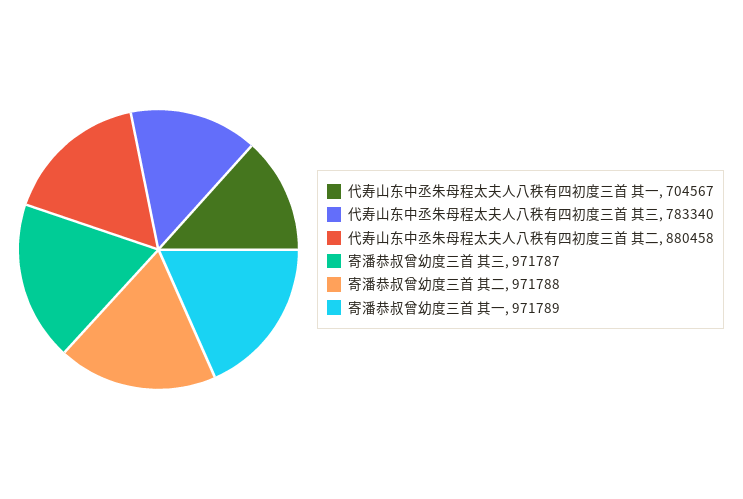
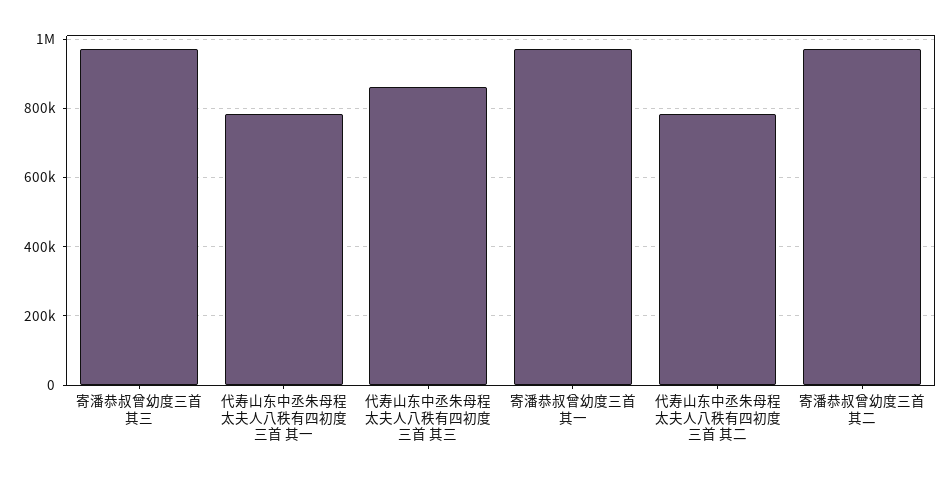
代寿山东中丞朱母程太夫人八秩有四初度三首 其一: 704567 -> 780000
代寿山东中丞朱母程太夫人八秩有四初度三首 其三: 783340 -> 860000
代寿山东中丞朱母程太夫人八秩有四初度三首 其二: 880458 -> 780000

